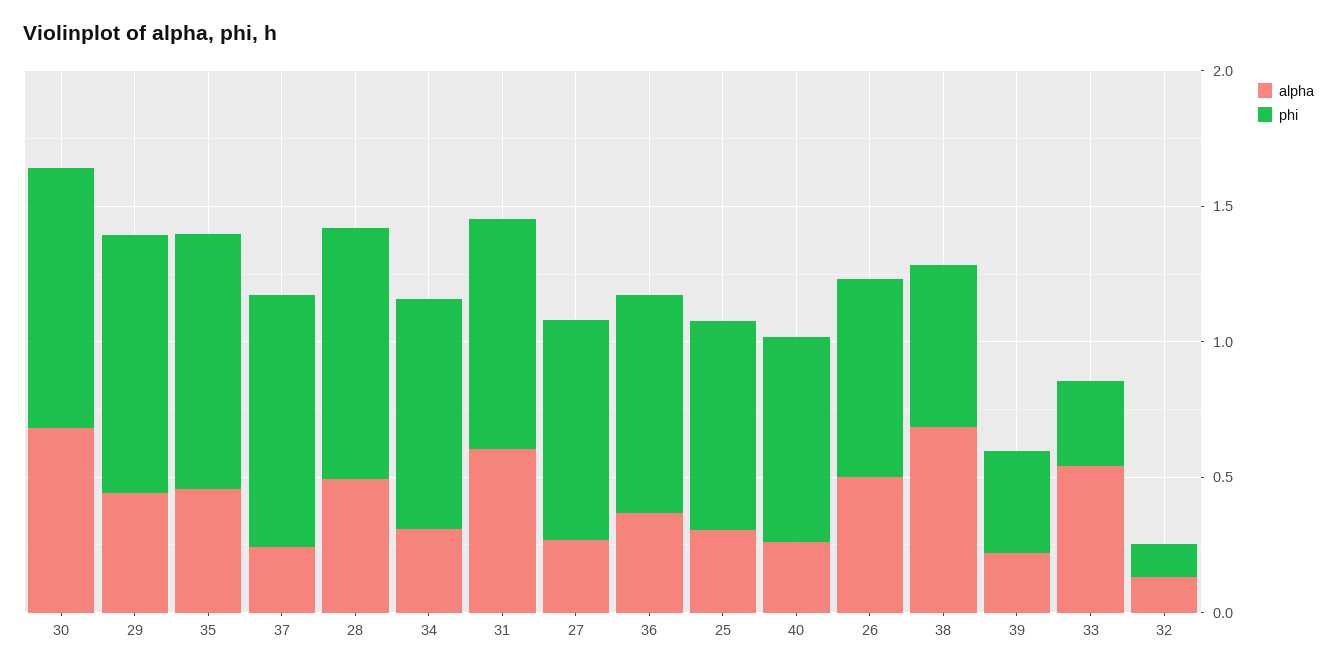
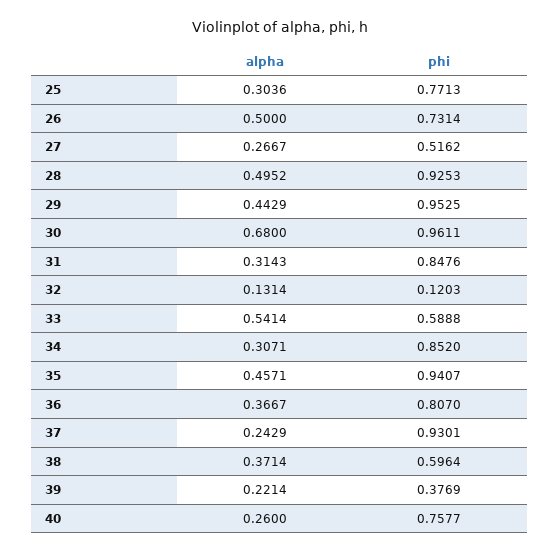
alpha, 31: 0.6 -> 0.3143
phi, 27: 0.8 -> 0.5162
alpha, 38: 0.7 -> 0.3714
phi, 33: 0.3 -> 0.5888

